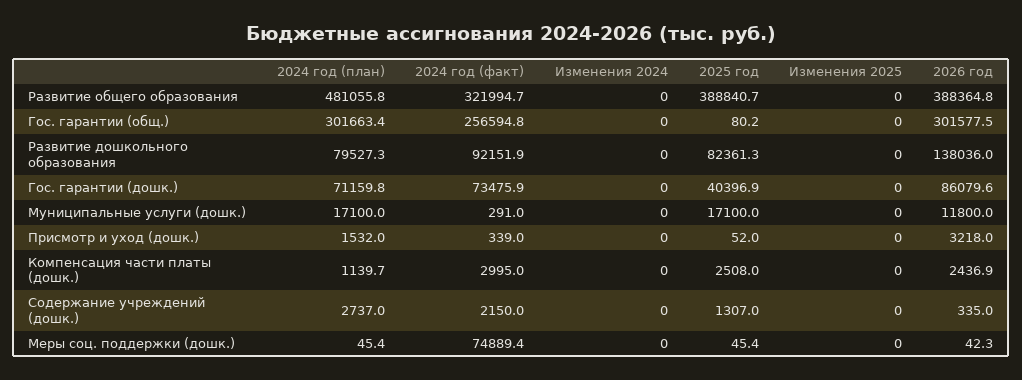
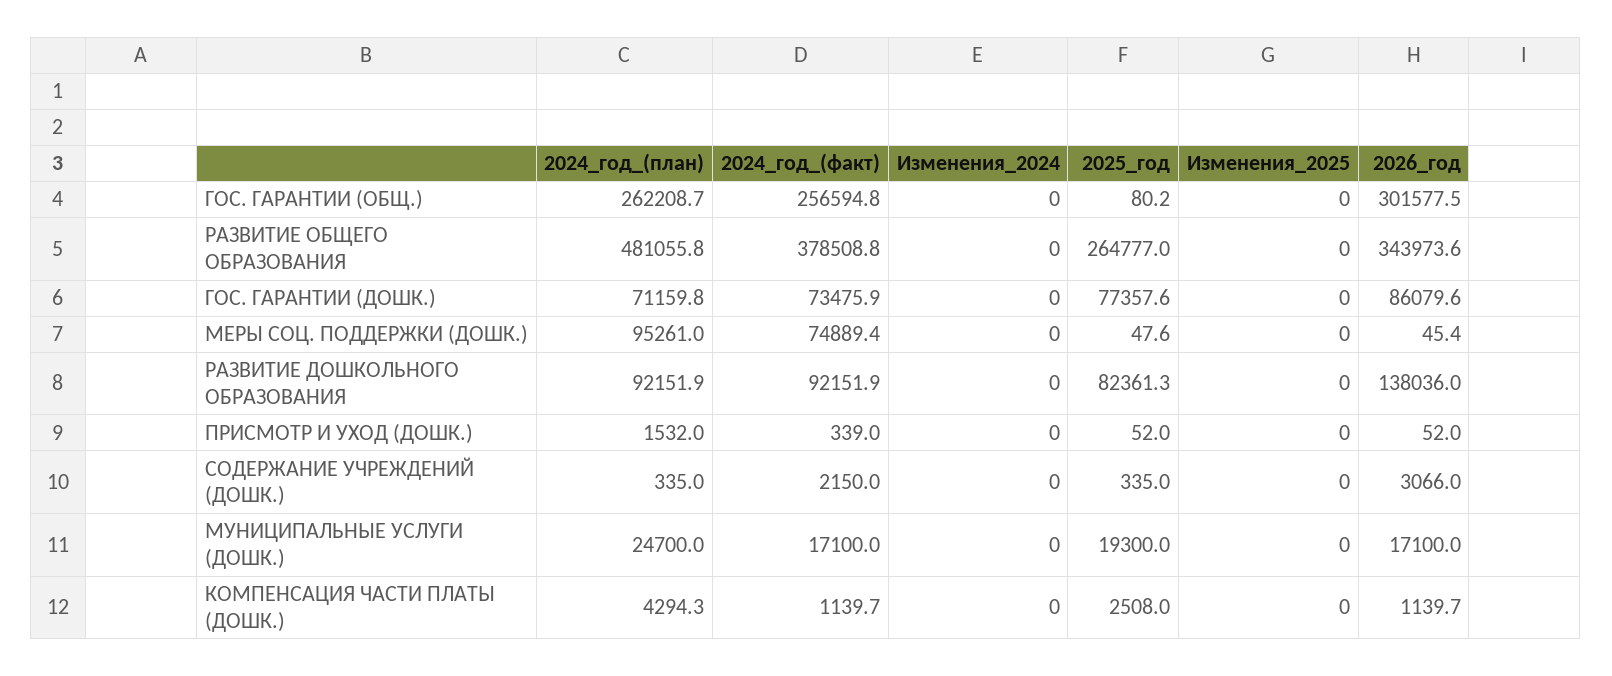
2024 год (факт), Развитие общего образования: 321994.7 -> 378508.8
2025 год, Развитие общего образования: 388840.7 -> 264777
2026 год, Развитие общего образования: 388364.8 -> 343973.6
2024 год (план), Гос. гарантии (общ.): 301663.4 -> 262208.7
2024 год (план), Развитие дошкольного образования: 79527.3 -> 92151.9
2025 год, Гос. гарантии (дошк.): 40396.9 -> 77357.6
2024 год (план), Муниципальные услуги (дошк.): 17100 -> 24700
2024 год (факт), Муниципальные услуги (дошк.): 291 -> 17100
2025 год, Муниципальные услуги (дошк.): 17100 -> 19300
2026 год, Муниципальные услуги (дошк.): 11800 -> 17100
2026 год, Присмотр и уход (дошк.): 3218 -> 52
2024 год (план), Компенсация части платы (дошк.): 1139.7 -> 4294.3
2024 год (факт), Компенсация части платы (дошк.): 2995 -> 1139.7
2026 год, Компенсация части платы (дошк.): 2436.9 -> 1139.7
2024 год (план), Содержание учреждений (дошк.): 2737 -> 335
2025 год, Содержание учреждений (дошк.): 1307 -> 335
2026 год, Содержание учреждений (дошк.): 335 -> 3066
2024 год (план), Меры соц. поддержки (дошк.): 45.4 -> 95261
2025 год, Меры соц. поддержки (дошк.): 45.4 -> 47.6
2026 год, Меры соц. поддержки (дошк.): 42.3 -> 45.4

